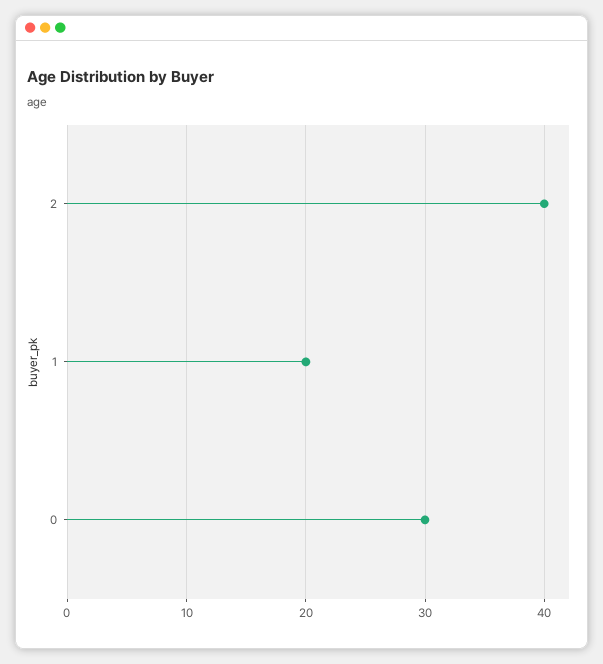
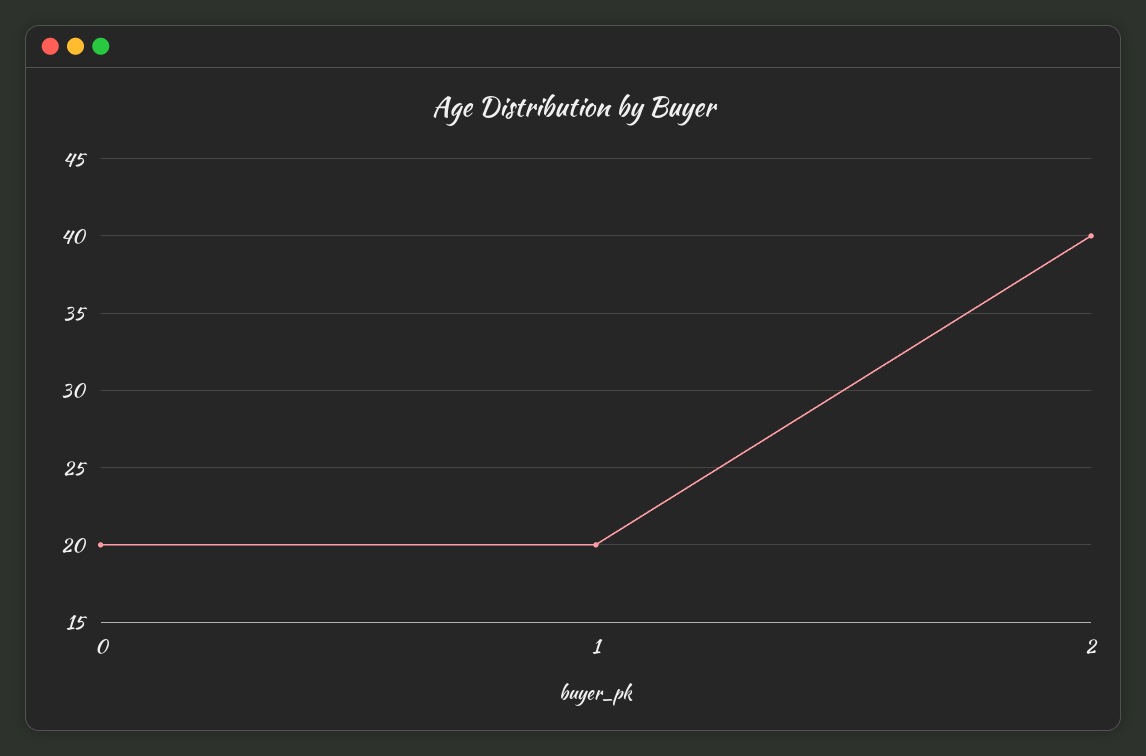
0: 30 -> 20

